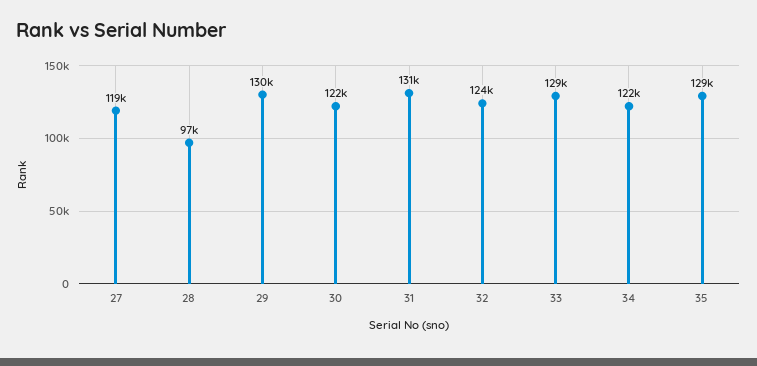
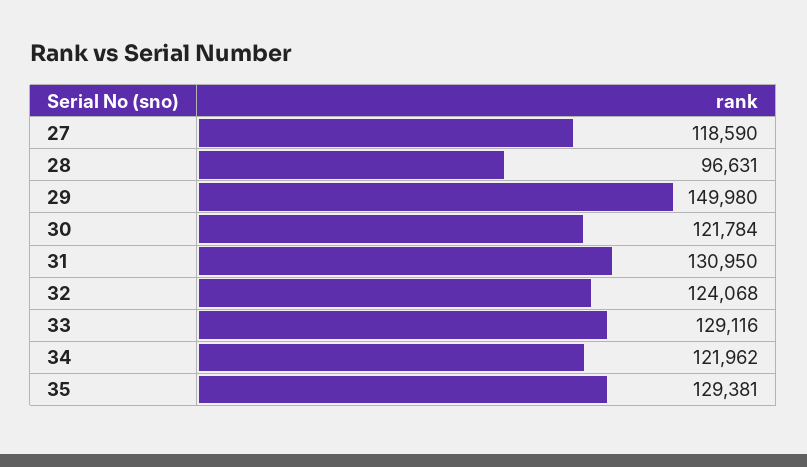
29: 130000 -> 149980

